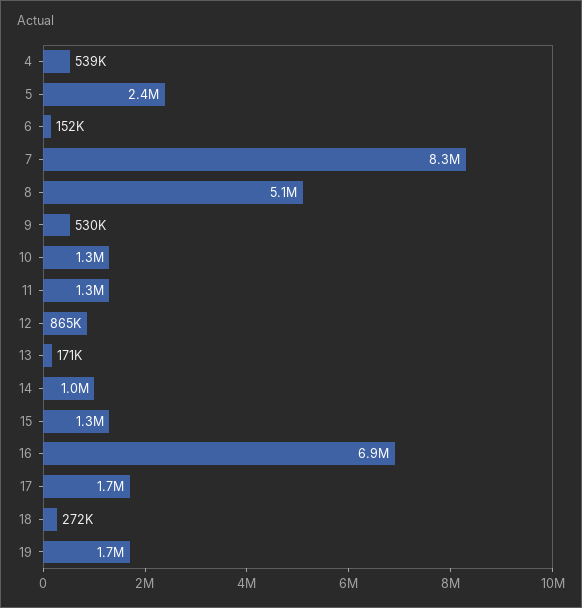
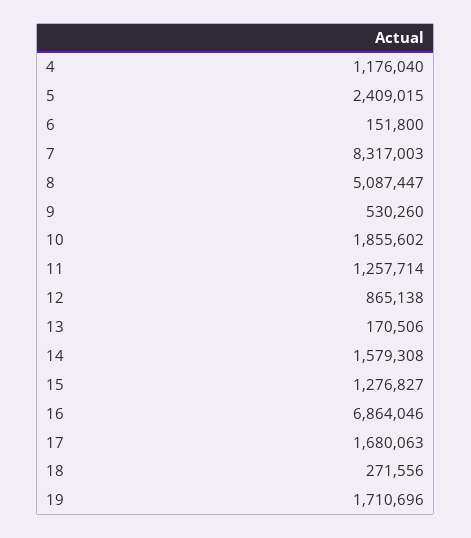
4: 539000 -> 1176040
10: 1300000 -> 1855602
14: 1000000 -> 1579308

